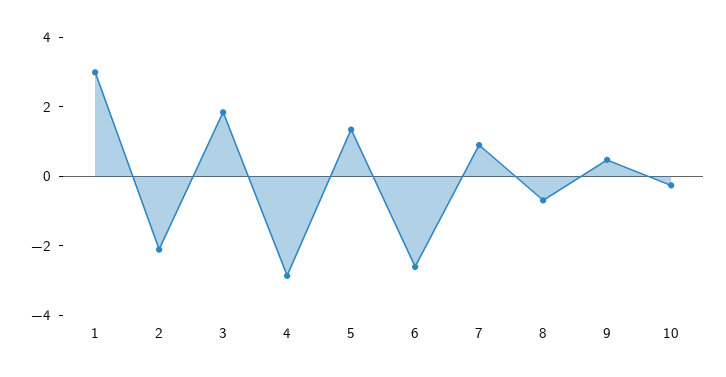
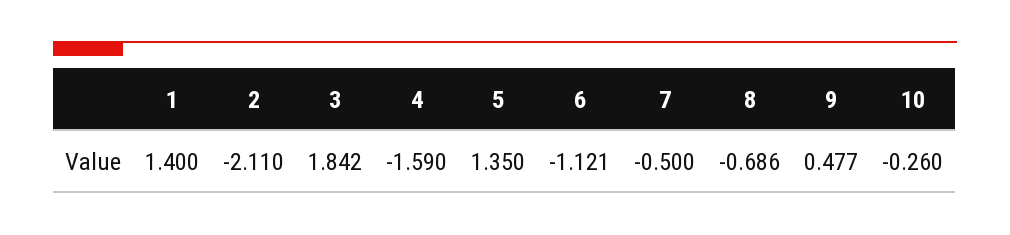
1: 3 -> 1.4
4: -3 -> -1.59
6: -2.5 -> -1.121
7: 1 -> -0.5

